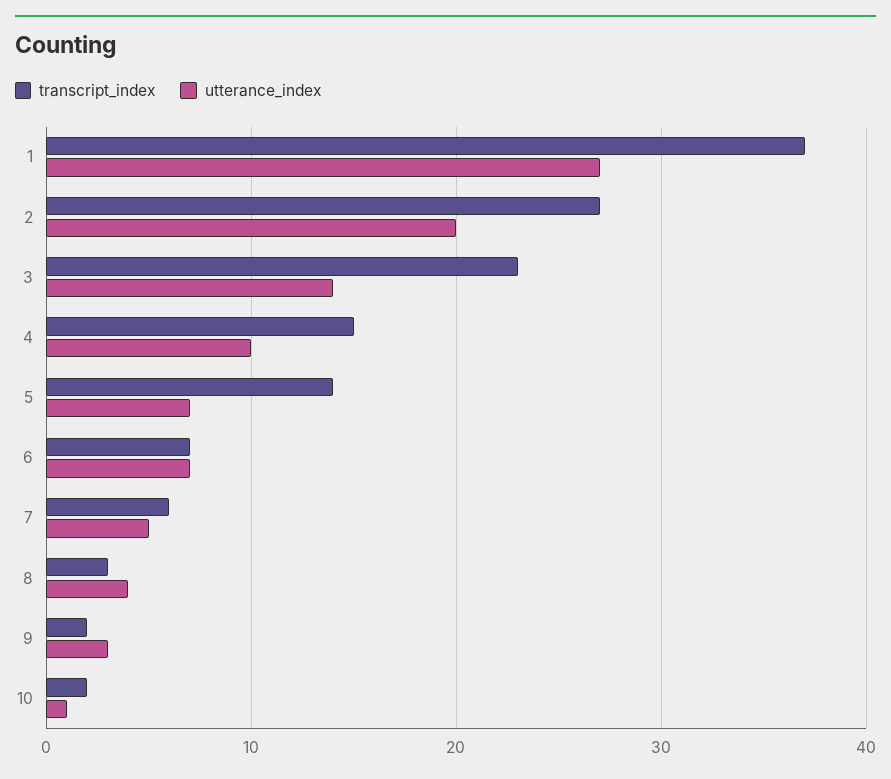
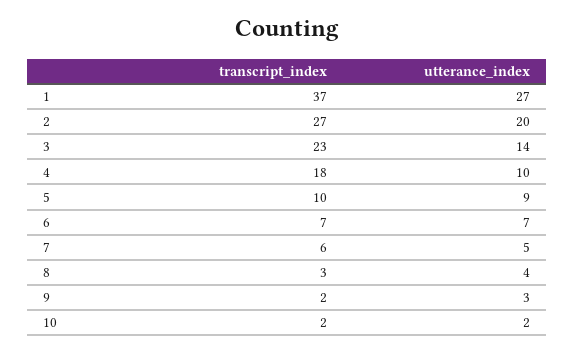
transcript_index, 4: 15 -> 18
transcript_index, 5: 14 -> 10
utterance_index, 5: 7 -> 9
utterance_index, 10: 1 -> 2

